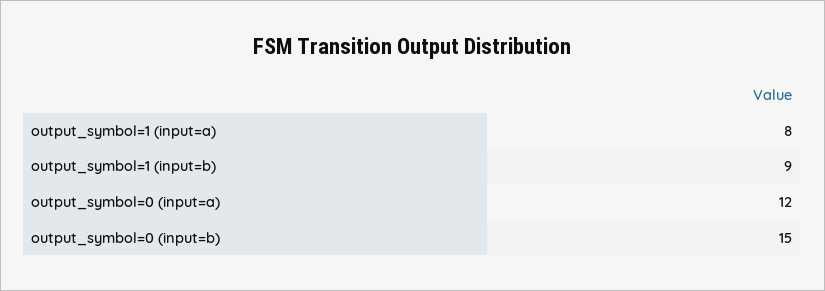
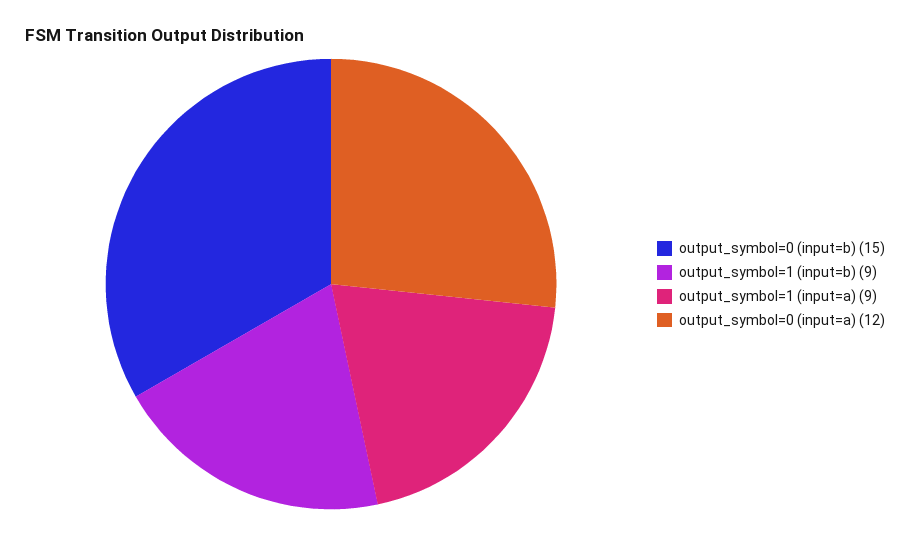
output_symbol=1 (input=a): 8 -> 9

